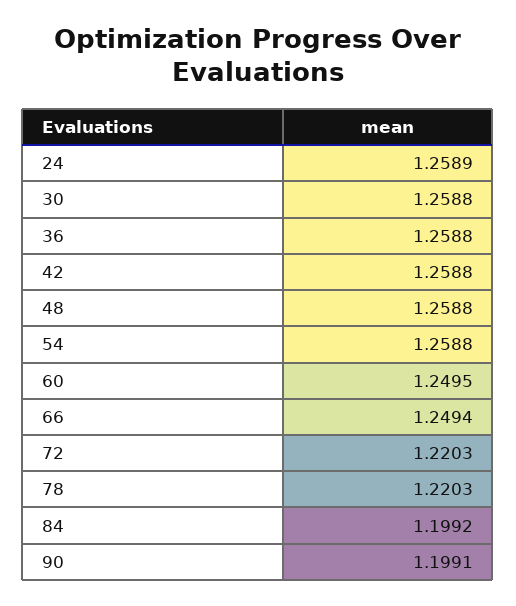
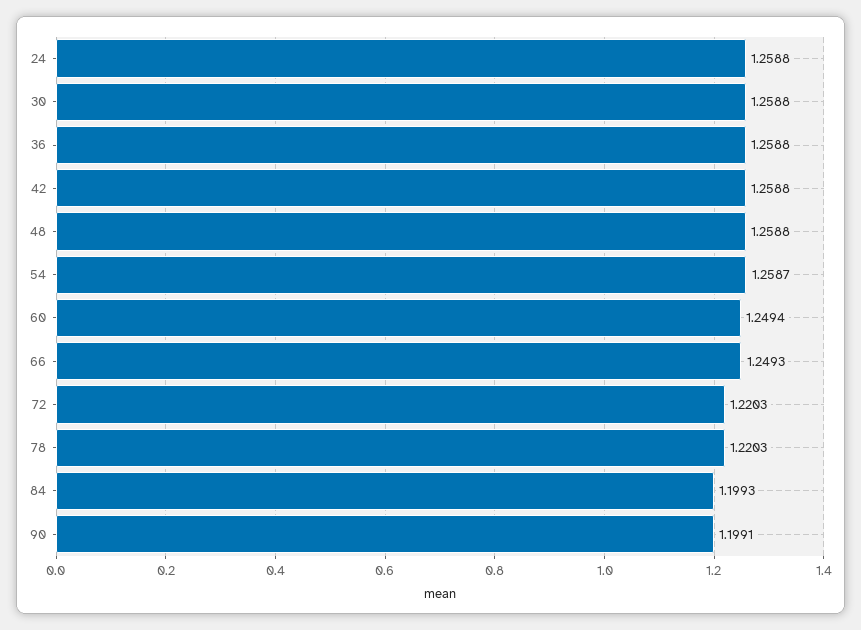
24: 1.2589 -> 1.2588
54: 1.2588 -> 1.2587
60: 1.2495 -> 1.2494
66: 1.2494 -> 1.2493
84: 1.1992 -> 1.1993

